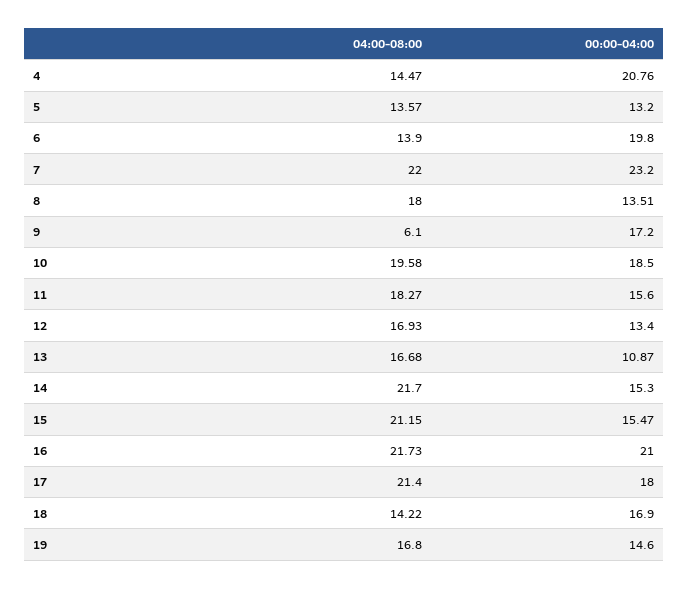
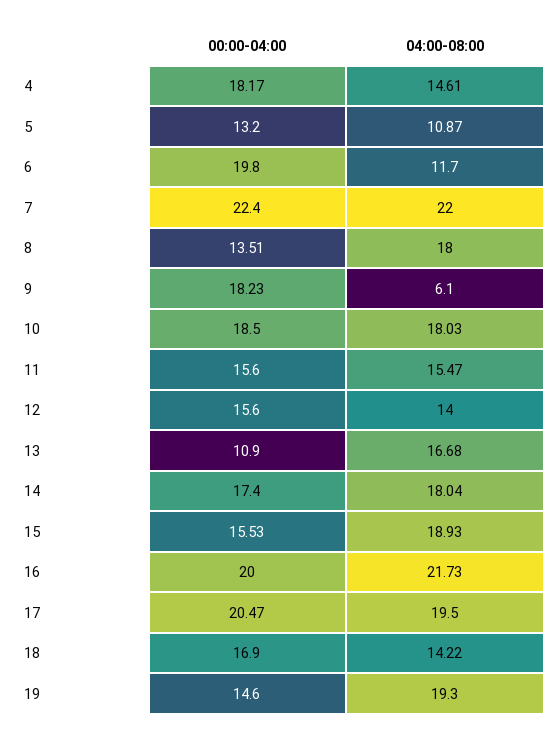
04:00-08:00, 4: 14.47 -> 14.61
00:00-04:00, 4: 20.76 -> 18.17
04:00-08:00, 5: 13.57 -> 10.87
04:00-08:00, 6: 13.9 -> 11.7
00:00-04:00, 7: 23.2 -> 22.4
00:00-04:00, 9: 17.2 -> 18.23
04:00-08:00, 10: 19.58 -> 18.03
04:00-08:00, 11: 18.27 -> 15.47
04:00-08:00, 12: 16.93 -> 14
00:00-04:00, 12: 13.4 -> 15.6
00:00-04:00, 13: 10.87 -> 10.9
04:00-08:00, 14: 21.7 -> 18.04
00:00-04:00, 14: 15.3 -> 17.4
04:00-08:00, 15: 21.15 -> 18.93
00:00-04:00, 15: 15.47 -> 15.53
00:00-04:00, 16: 21 -> 20
04:00-08:00, 17: 21.4 -> 19.5
00:00-04:00, 17: 18 -> 20.47
04:00-08:00, 19: 16.8 -> 19.3

